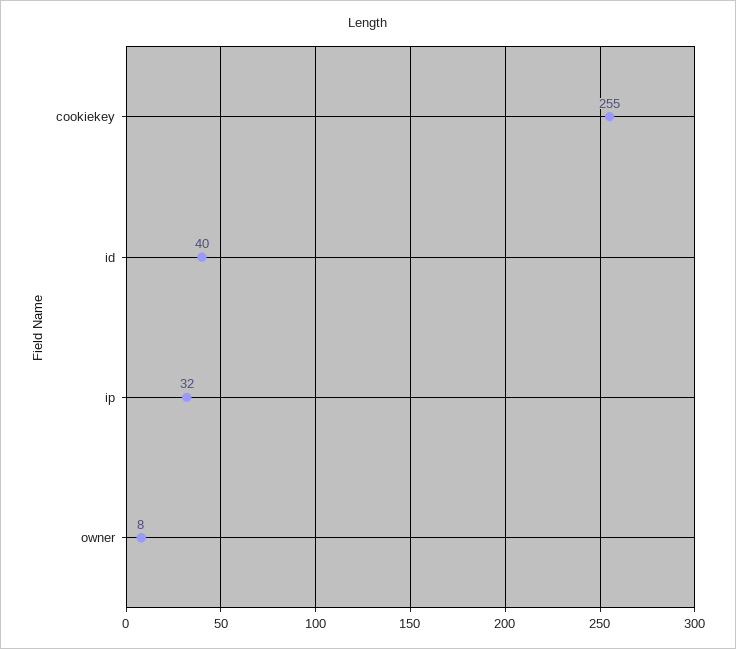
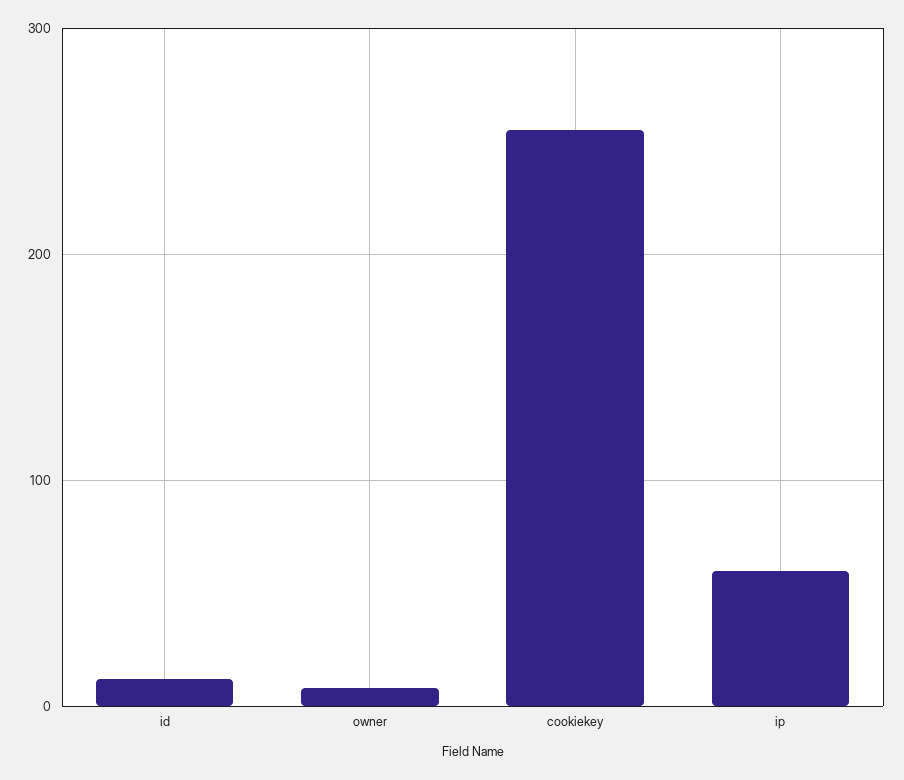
id: 40 -> 10
ip: 32 -> 60

